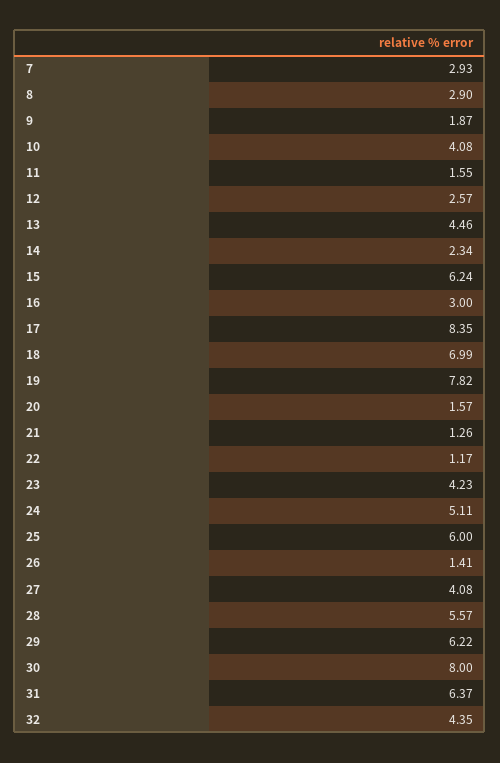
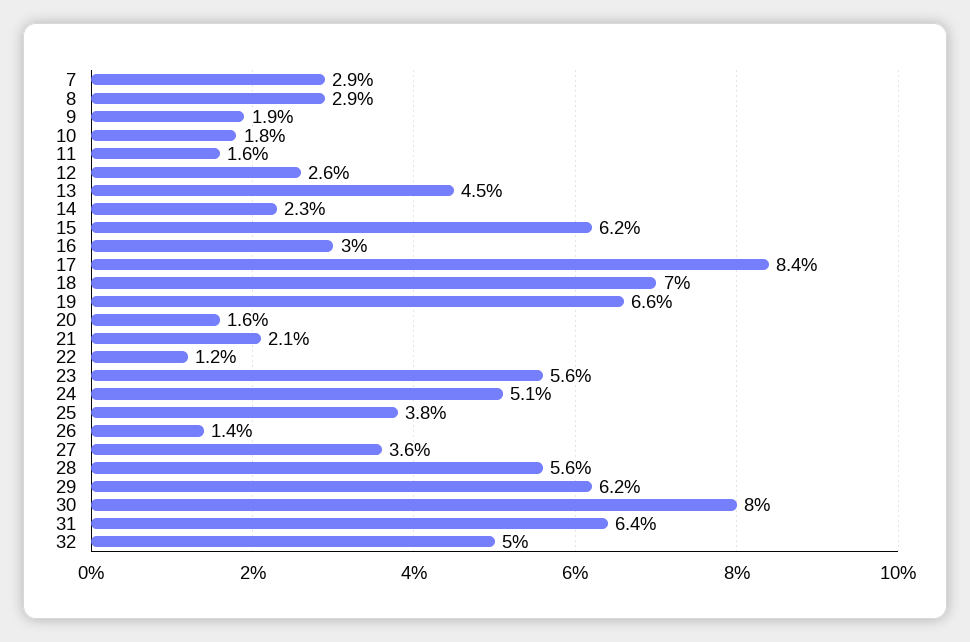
10: 4.08 -> 1.8
19: 7.82 -> 6.6
21: 1.26 -> 2.1
23: 4.23 -> 5.6
25: 6 -> 3.8
27: 4.08 -> 3.6
32: 4.35 -> 5

